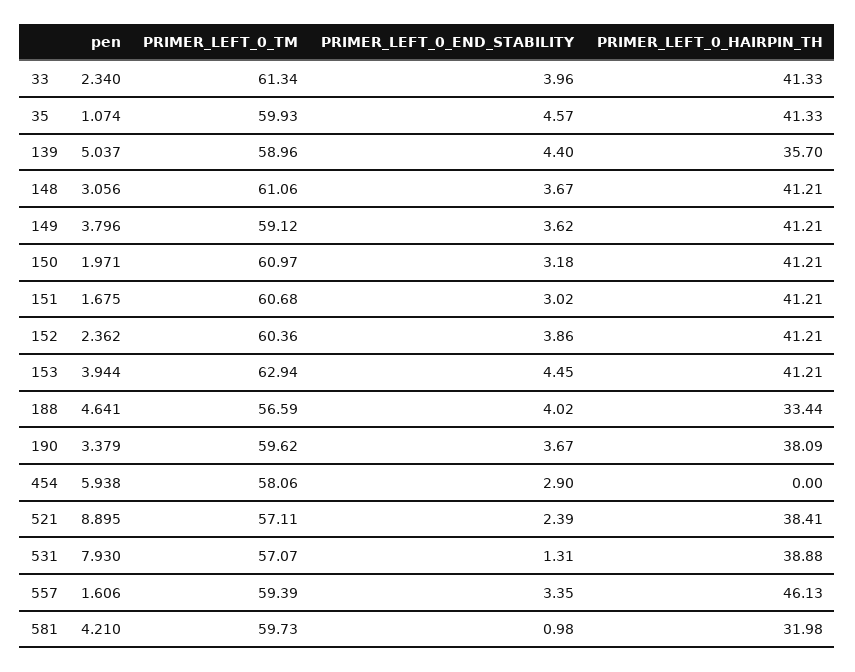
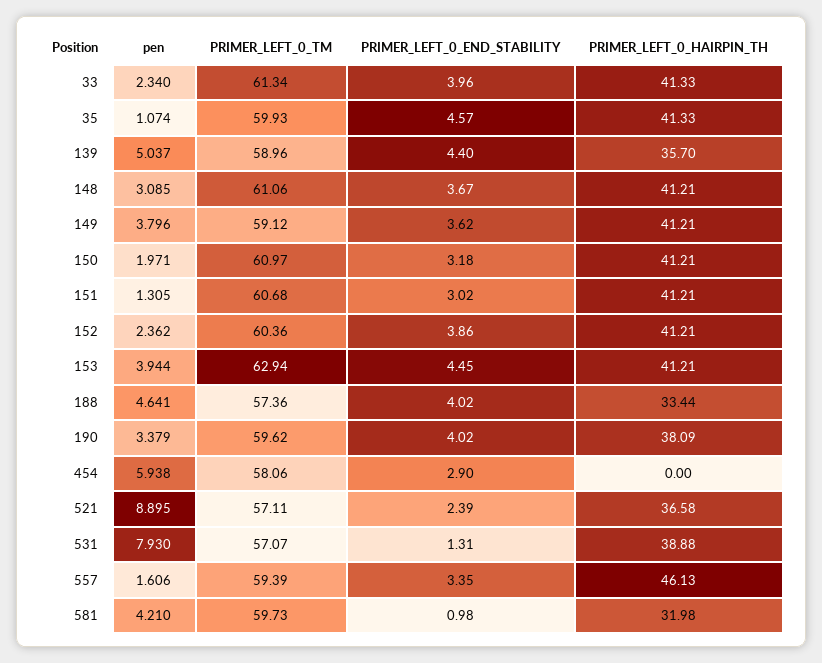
pen, 148: 3.056 -> 3.085
pen, 151: 1.675 -> 1.305
PRIMER_LEFT_0_TM, 188: 56.59 -> 57.36
PRIMER_LEFT_0_END_STABILITY, 190: 3.67 -> 4.02
PRIMER_LEFT_0_HAIRPIN_TH, 521: 38.41 -> 36.58

